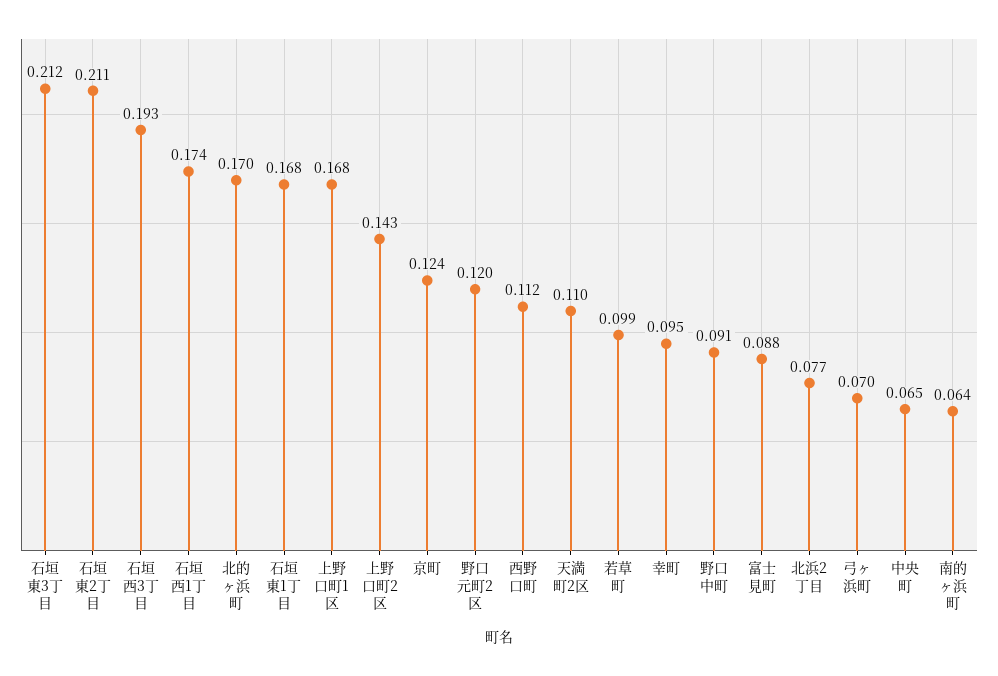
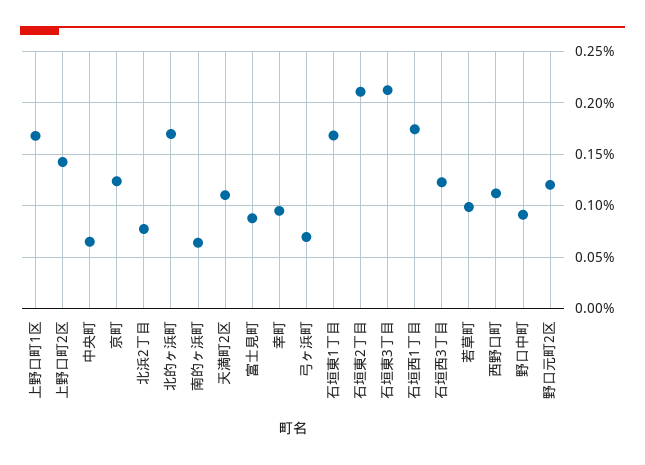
石垣西3丁目: 0.193 -> 0.12

